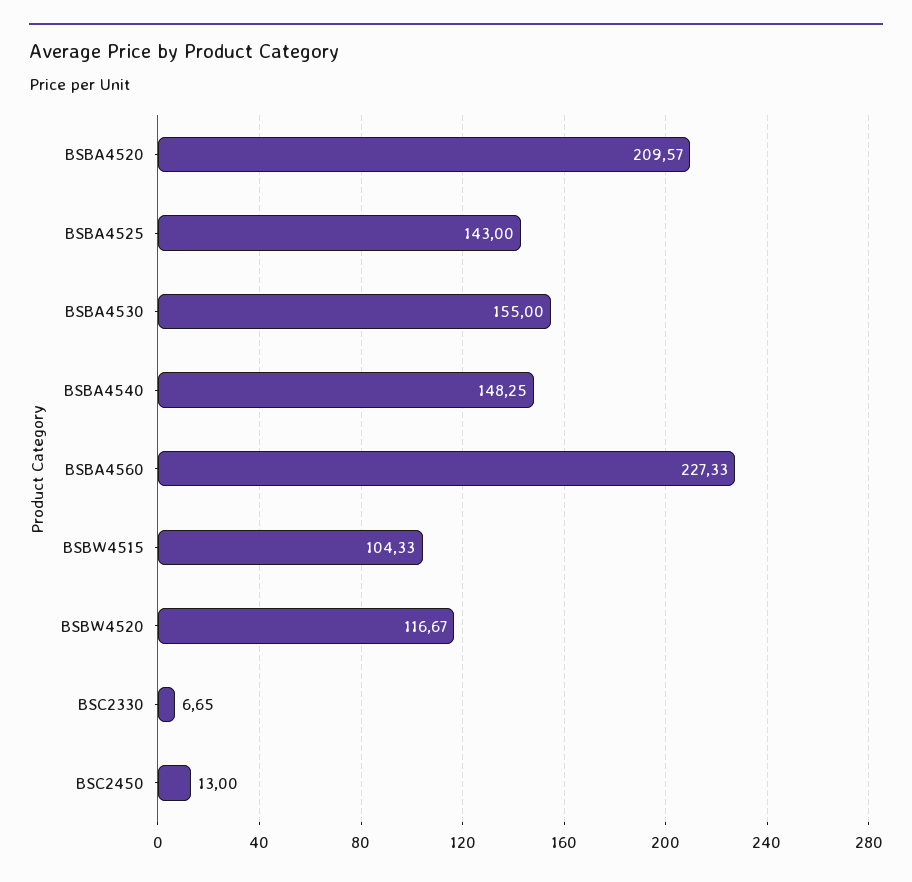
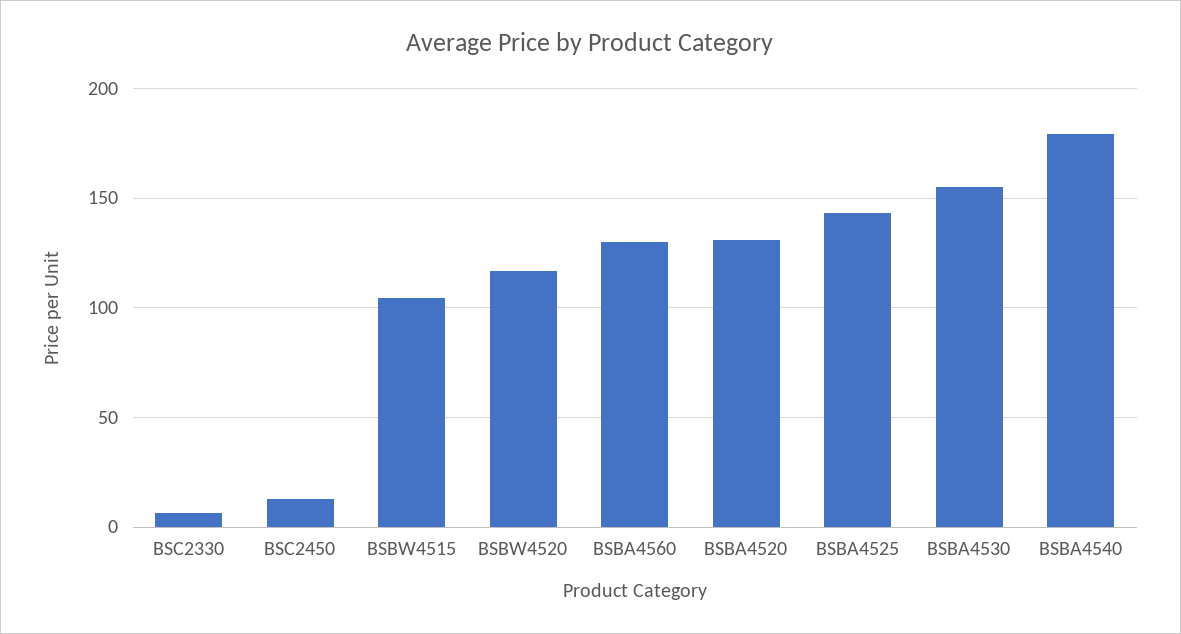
BSBA4520: 209.57 -> 130
BSBA4540: 148.25 -> 180
BSBA4560: 227.33 -> 130

